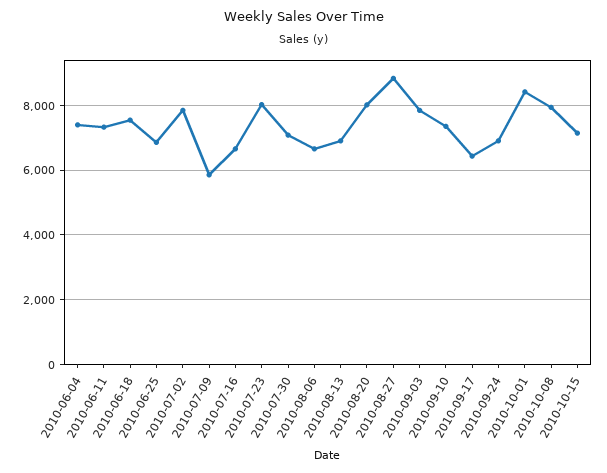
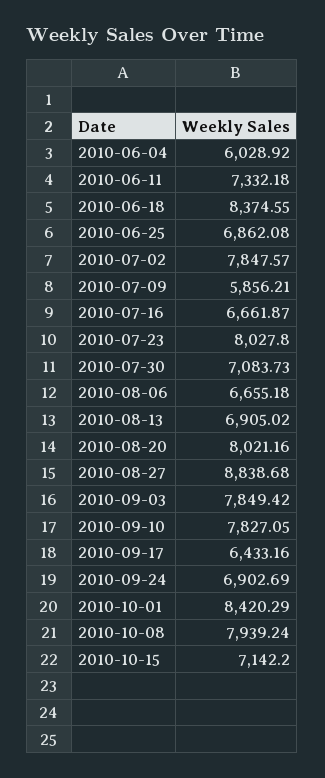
2010-06-04: 7400 -> 6028.92
2010-06-18: 7600 -> 8374.55
2010-09-10: 7400 -> 7827.05

